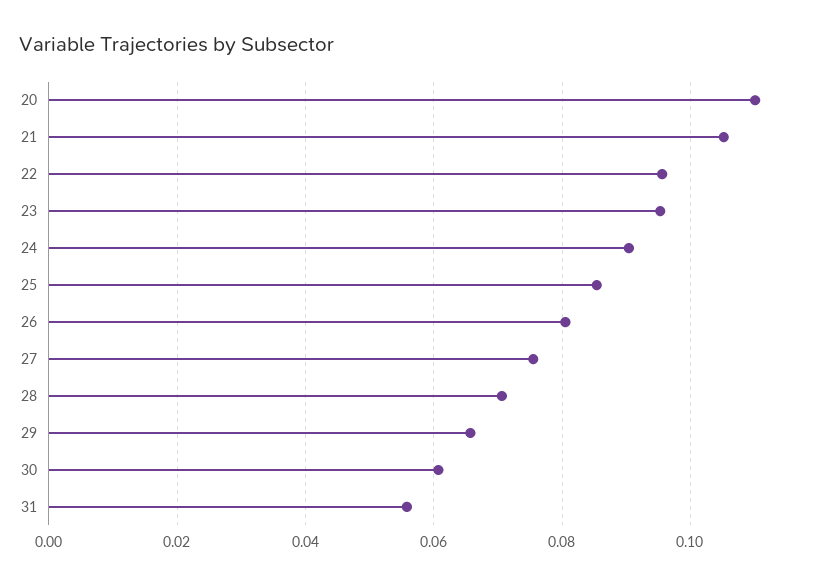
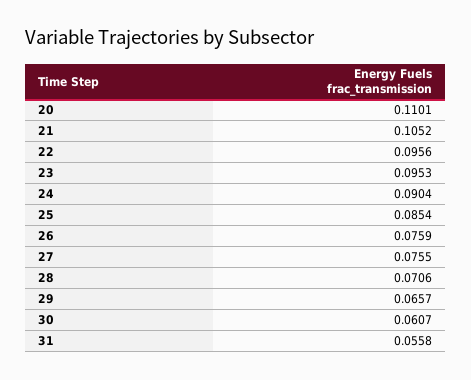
26: 0.08 -> 0.0759

